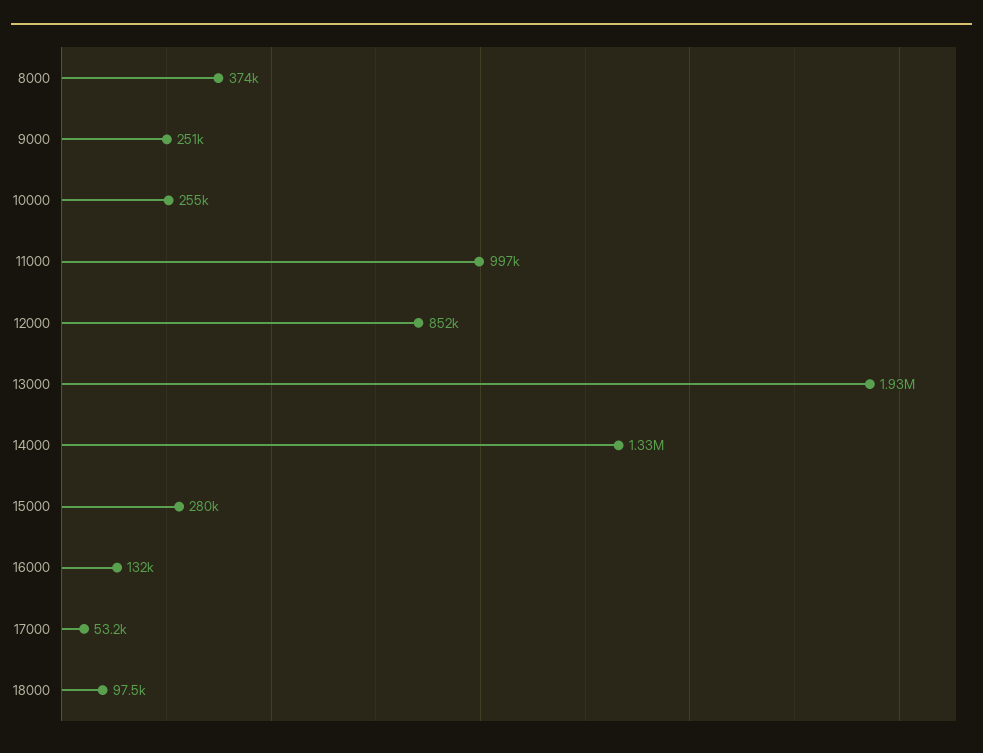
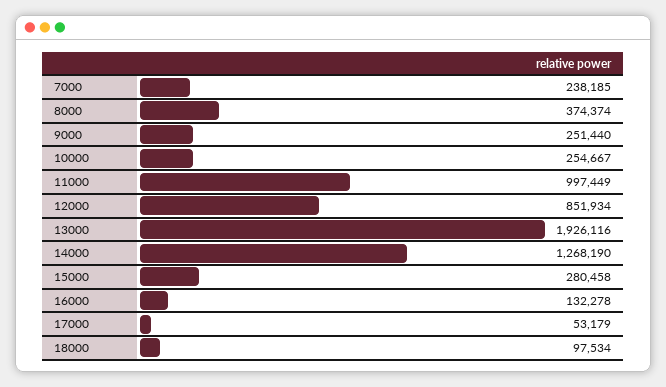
14000: 1330000 -> 1268190
7000: none -> 238185

